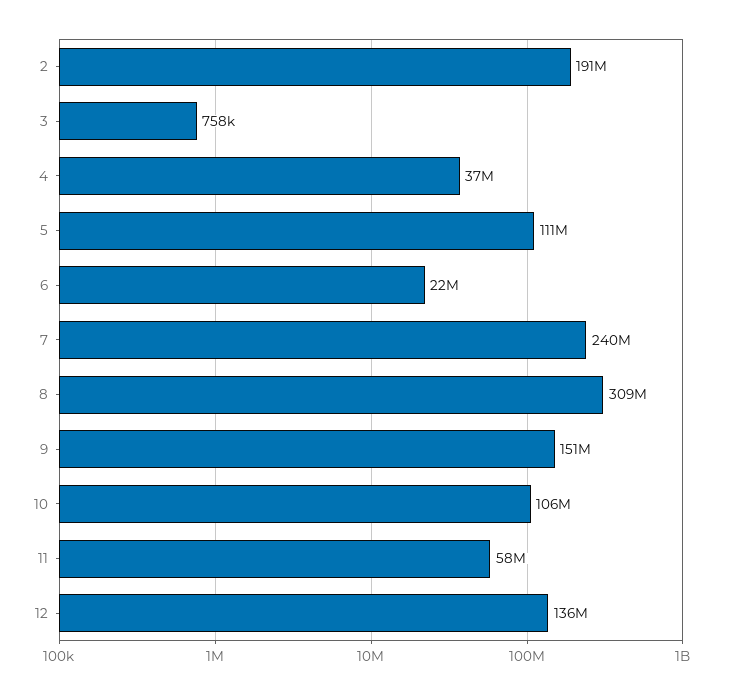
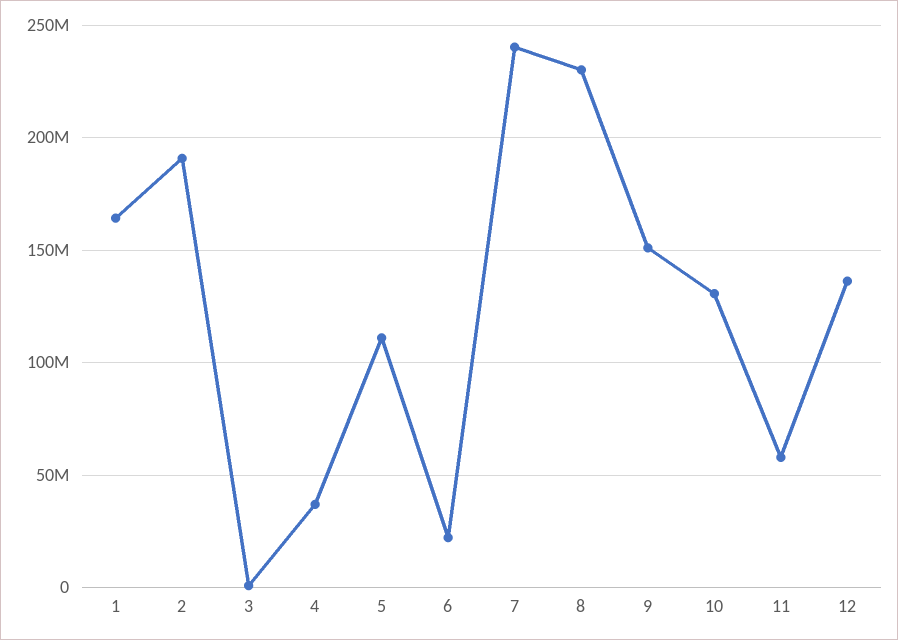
8: 309000000 -> 230000000
10: 106000000 -> 130000000
1: none -> 165000000

